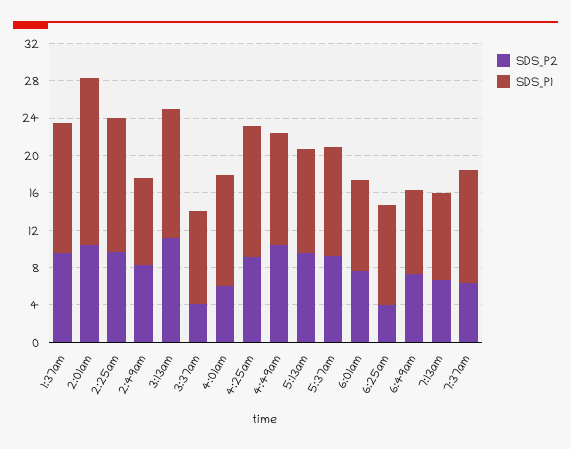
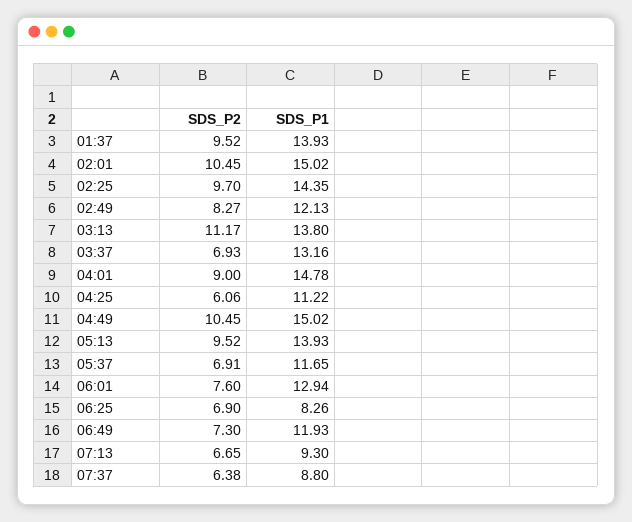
SDS_P1, 2:01am: 18 -> 15.02
SDS_P1, 2:49am: 9 -> 12.13
SDS_P2, 3:37am: 4 -> 6.93
SDS_P1, 3:37am: 10 -> 13.16
SDS_P2, 4:01am: 6 -> 9
SDS_P1, 4:01am: 12 -> 14.78
SDS_P2, 4:25am: 9 -> 6.06
SDS_P1, 4:25am: 14 -> 11.22
SDS_P1, 4:49am: 12 -> 15.02
SDS_P1, 5:13am: 11 -> 13.93
SDS_P2, 5:37am: 9 -> 6.91
SDS_P1, 6:01am: 10 -> 12.94
SDS_P2, 6:25am: 4 -> 6.9
SDS_P1, 6:25am: 11 -> 8.26
SDS_P1, 6:49am: 9 -> 11.93
SDS_P1, 7:37am: 12 -> 8.8

